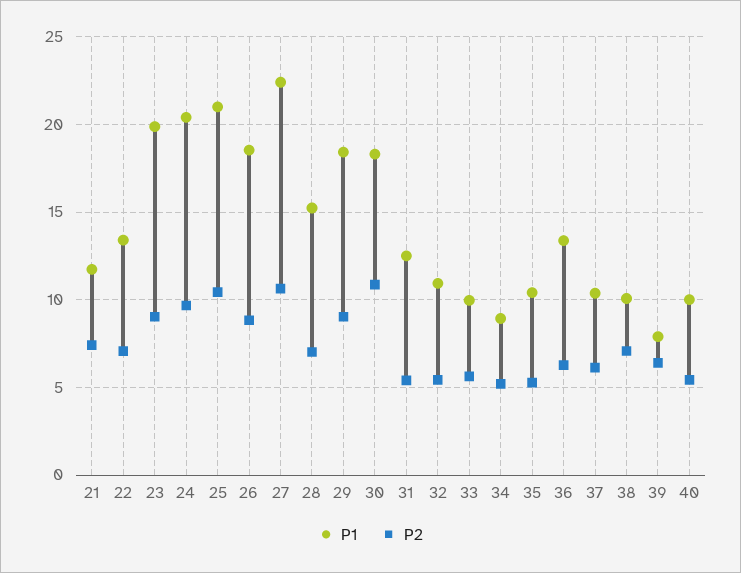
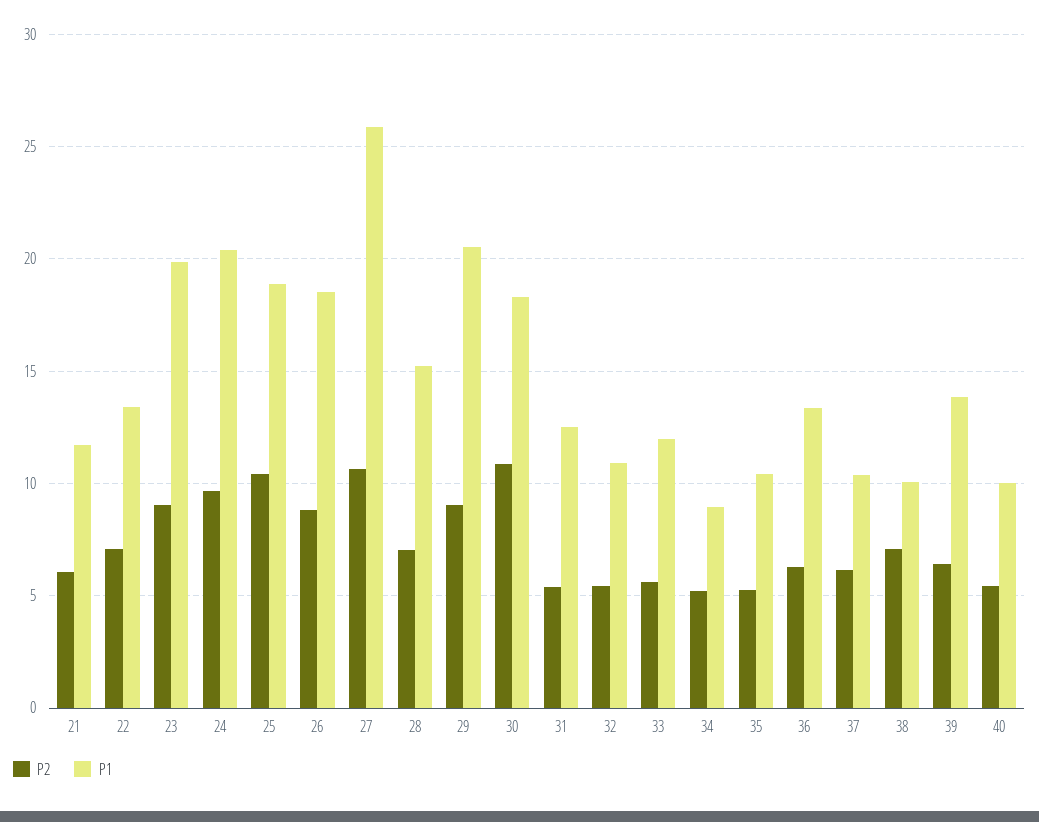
P2, 21: 7.5 -> 6
P1, 25: 21 -> 19
P1, 27: 22.5 -> 26
P1, 29: 18.5 -> 20.5
P1, 33: 10 -> 12
P1, 39: 8 -> 14

